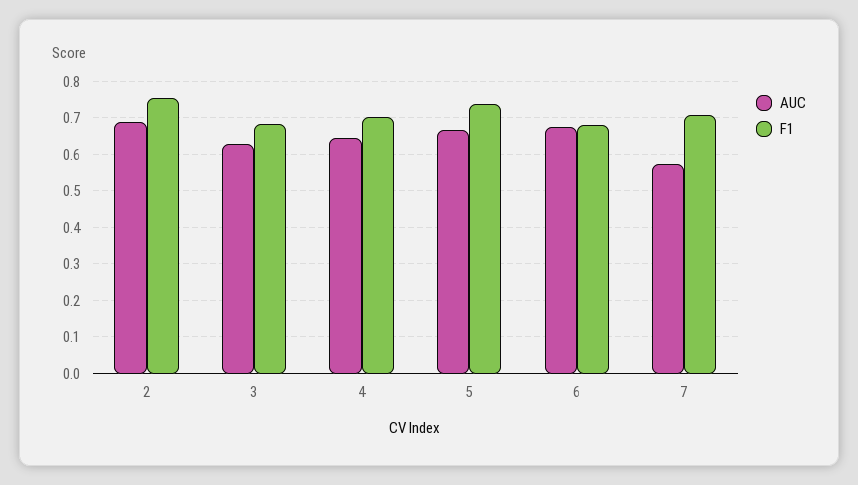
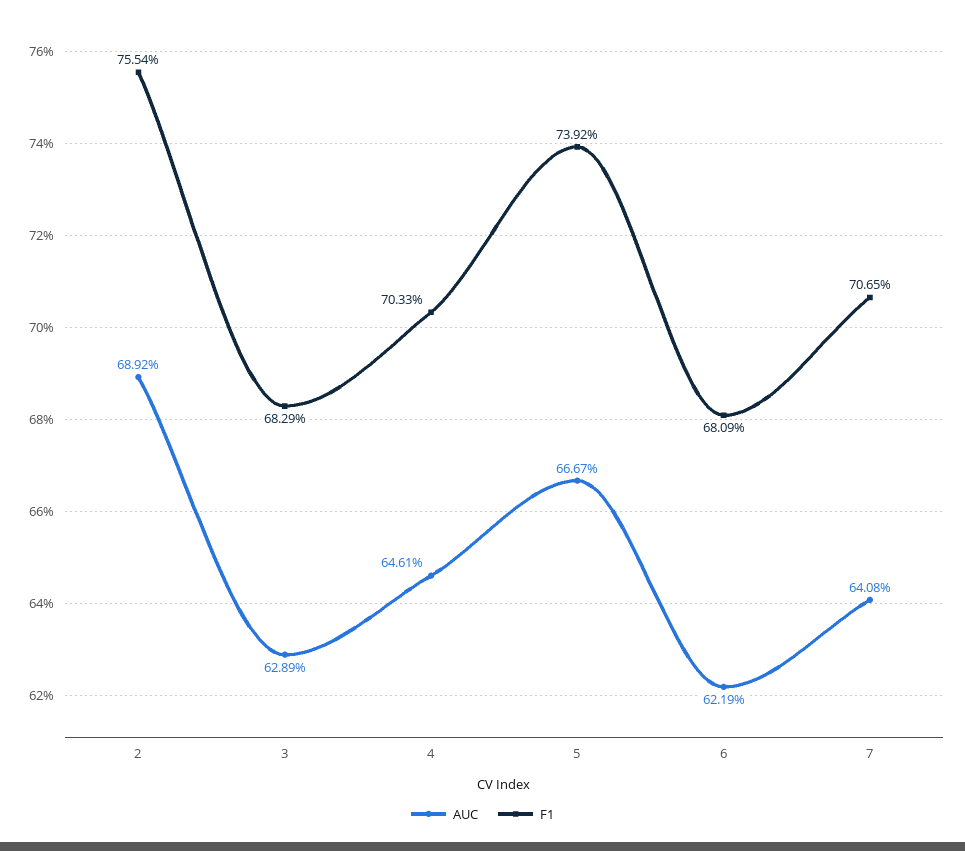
AUC, 6: 0.68 -> 0.6219
AUC, 7: 0.58 -> 0.6408

